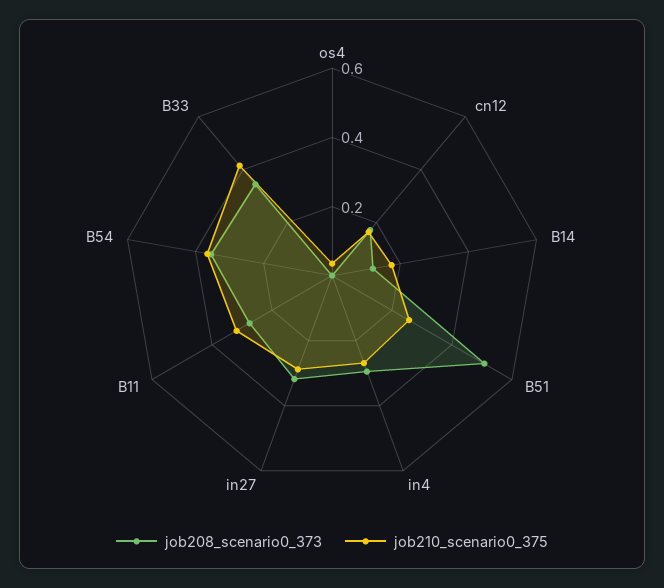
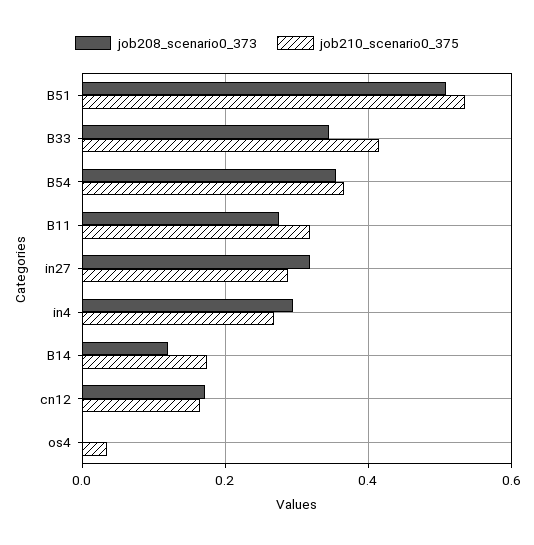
job210_scenario0_375, B51: 0.25 -> 0.54

